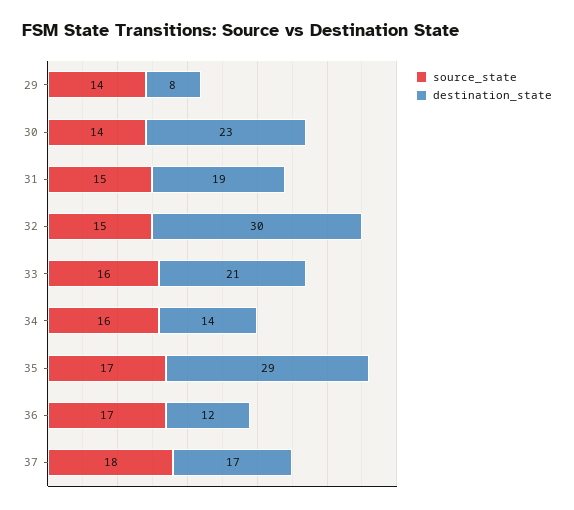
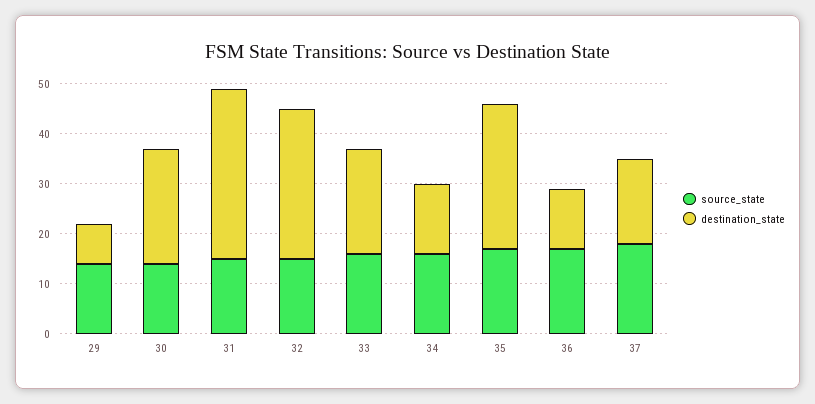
destination_state, 31: 19 -> 35

